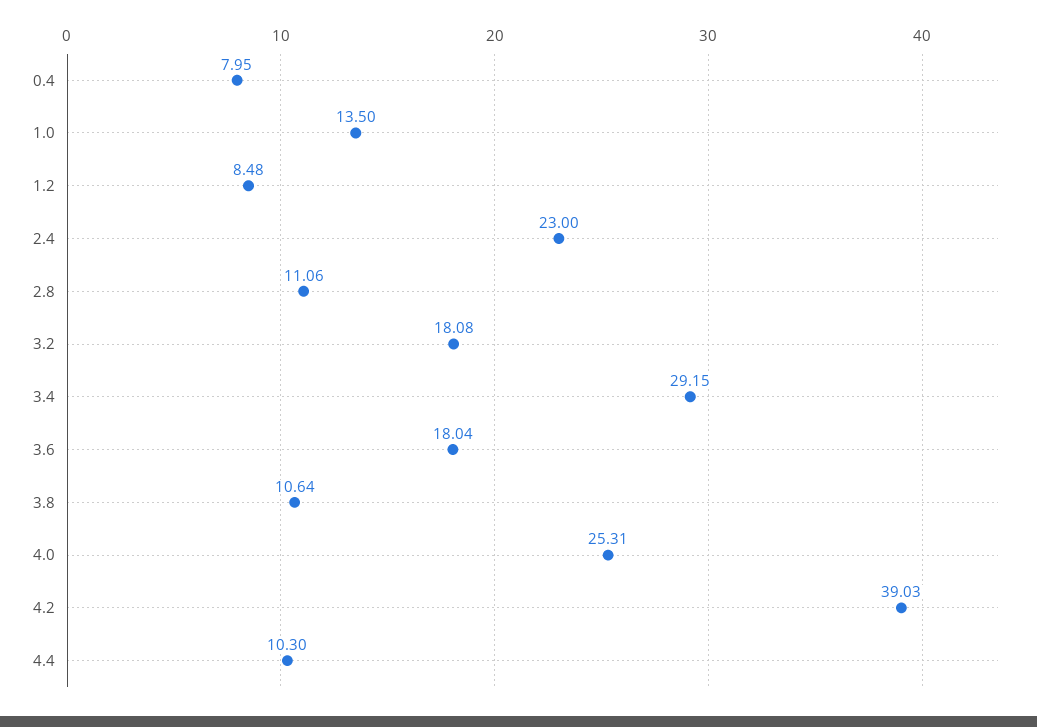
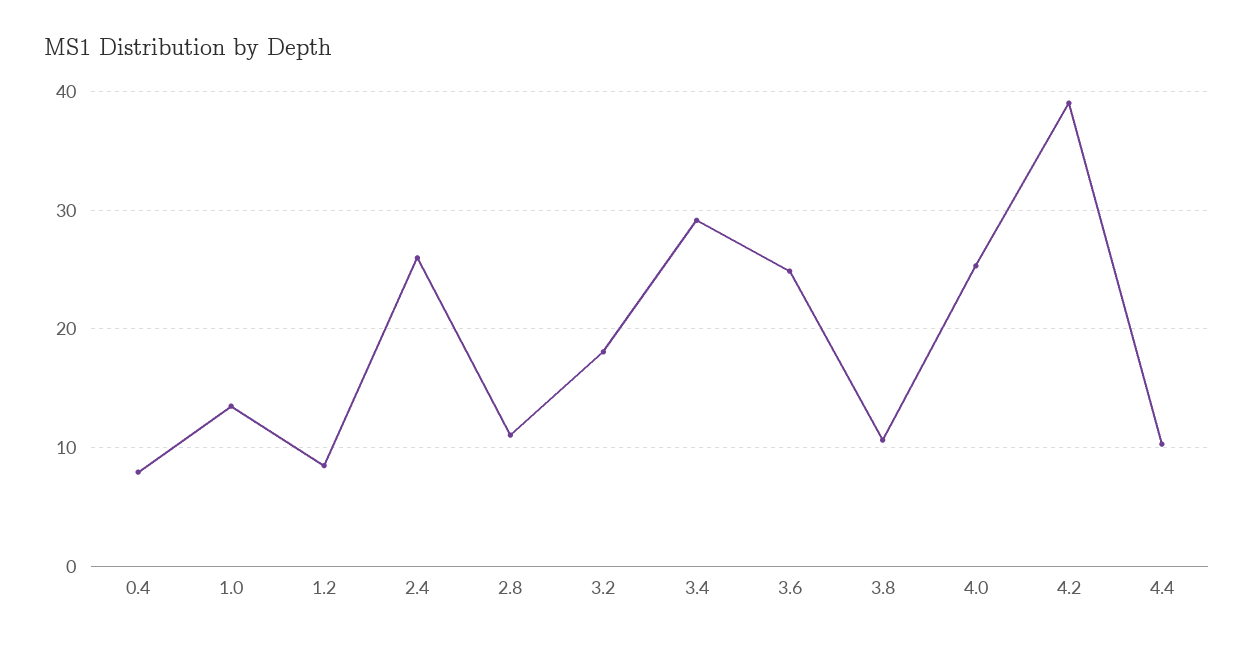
2.4: 23 -> 26
3.6: 18.04 -> 25

